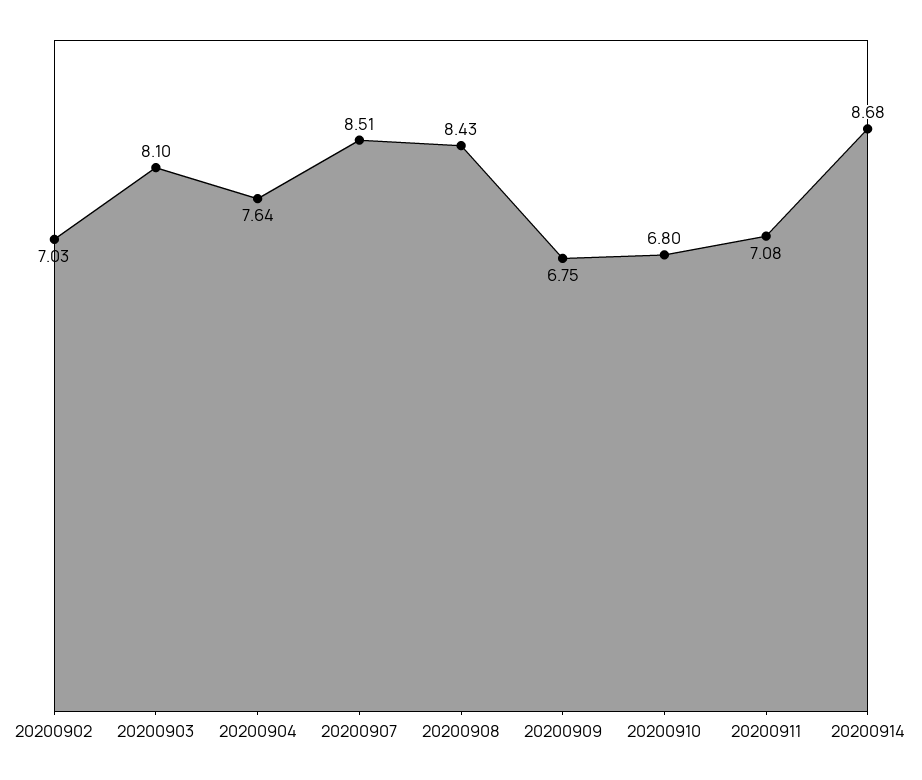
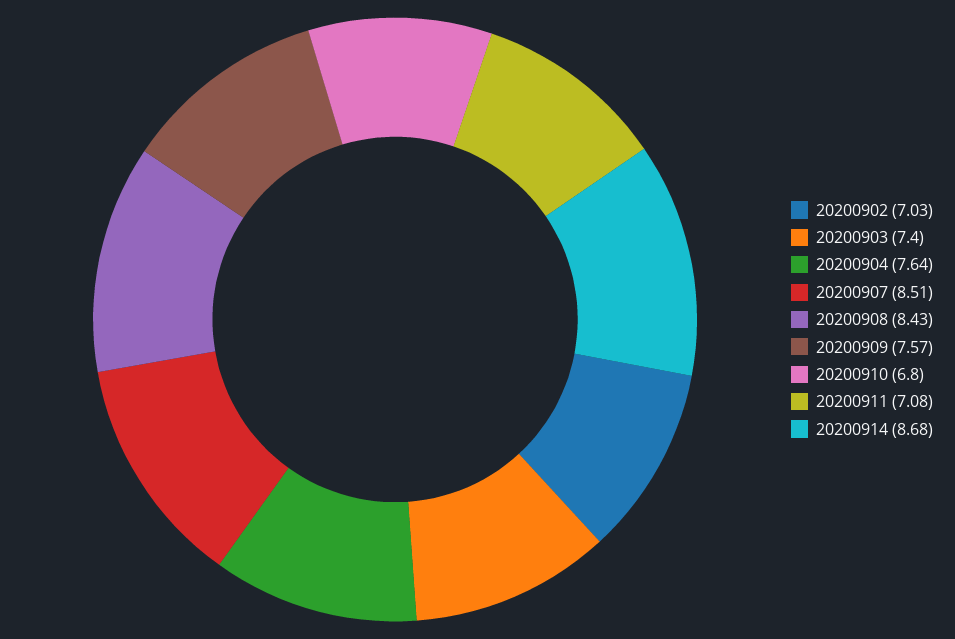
20200903: 8.1 -> 7.4
20200909: 6.75 -> 7.57

